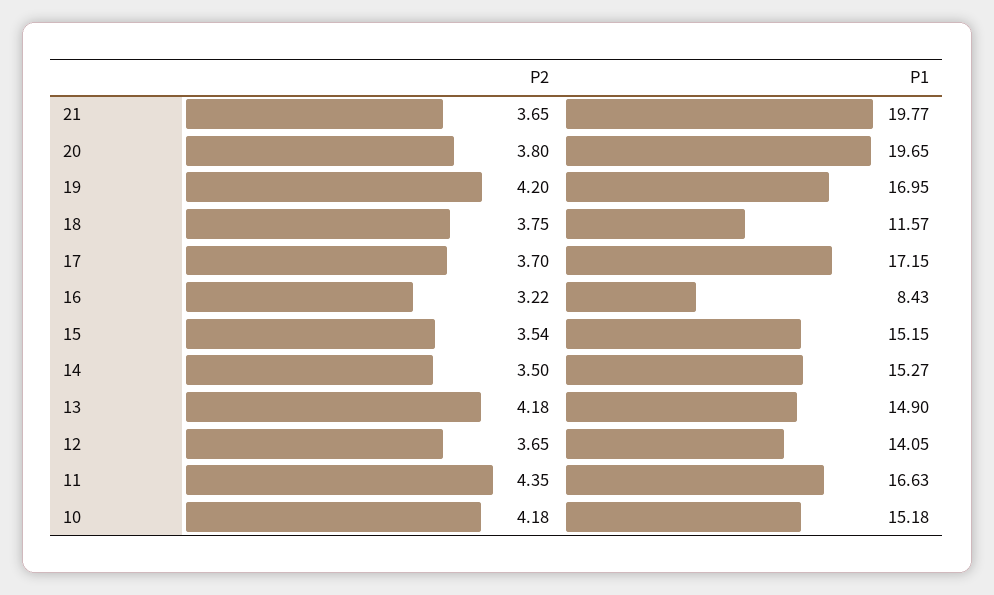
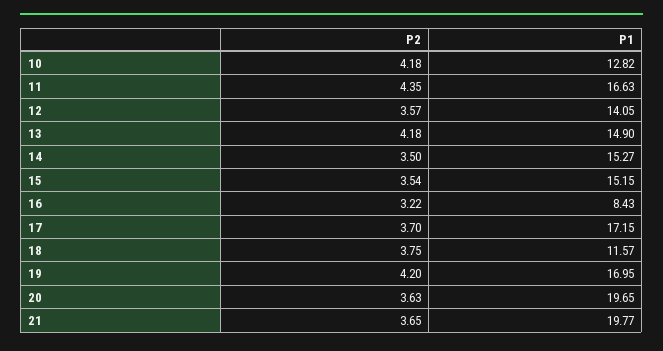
P2, 20: 3.8 -> 3.63
P2, 12: 3.65 -> 3.57
P1, 10: 15.18 -> 12.82

